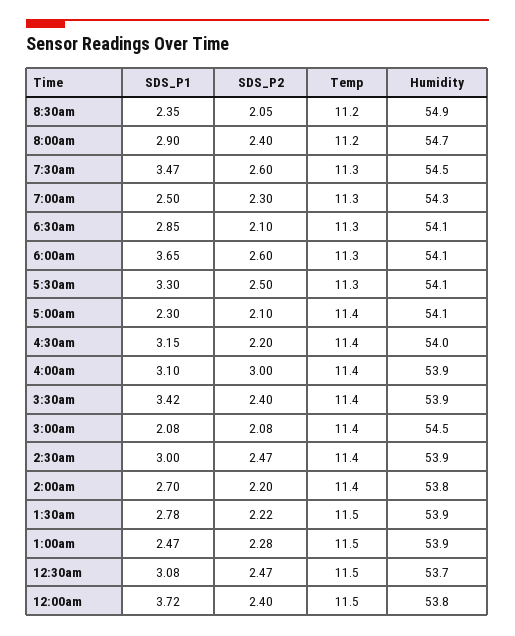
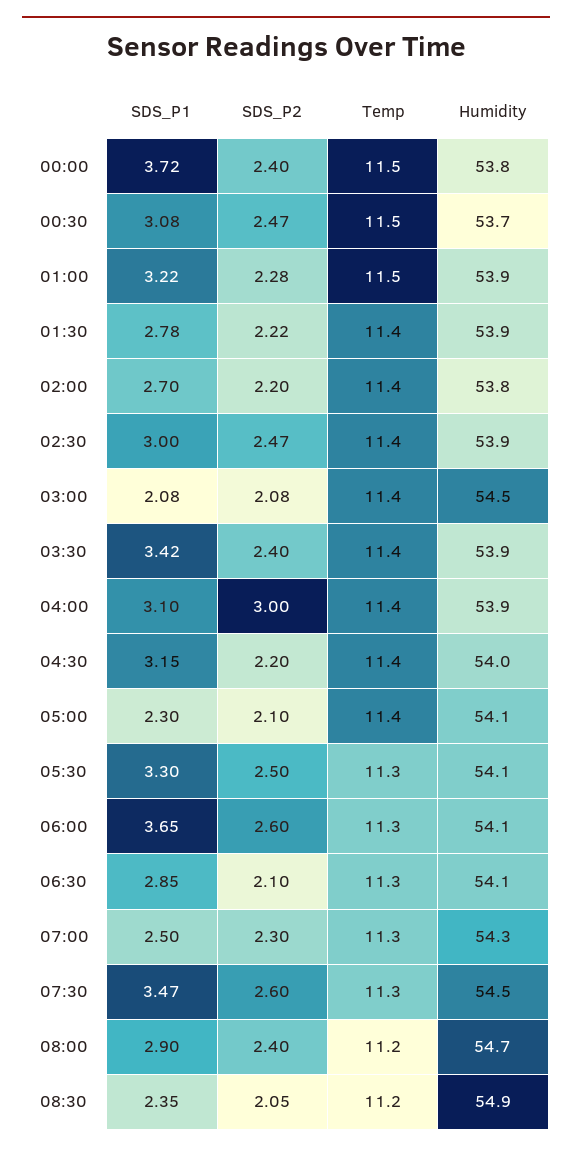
Temp, 1:30am: 11.5 -> 11.4
SDS_P1, 1:00am: 2.47 -> 3.22

